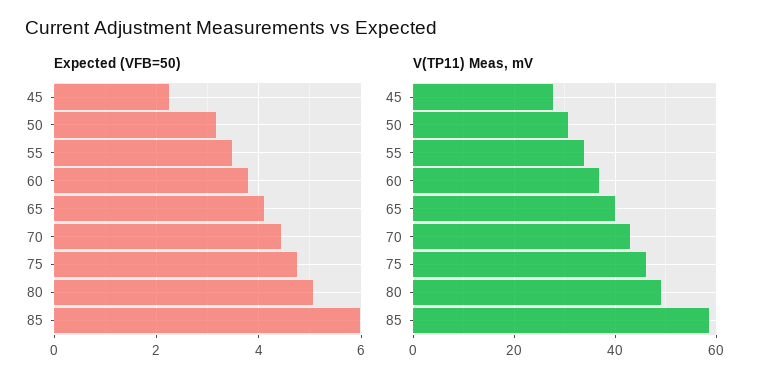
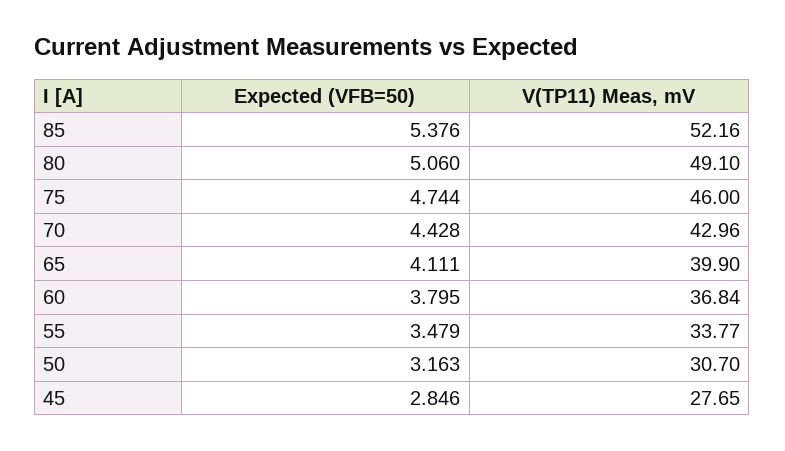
Expected (VFB=50), 45: 2.2 -> 2.846
Expected (VFB=50), 85: 6 -> 5.376
V(TP11) Meas, mV, 85: 58 -> 52.16

